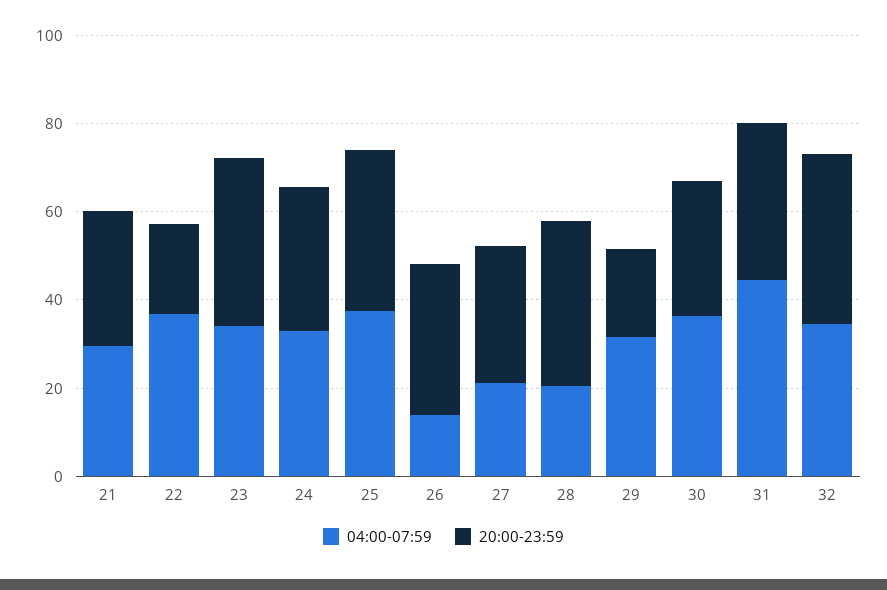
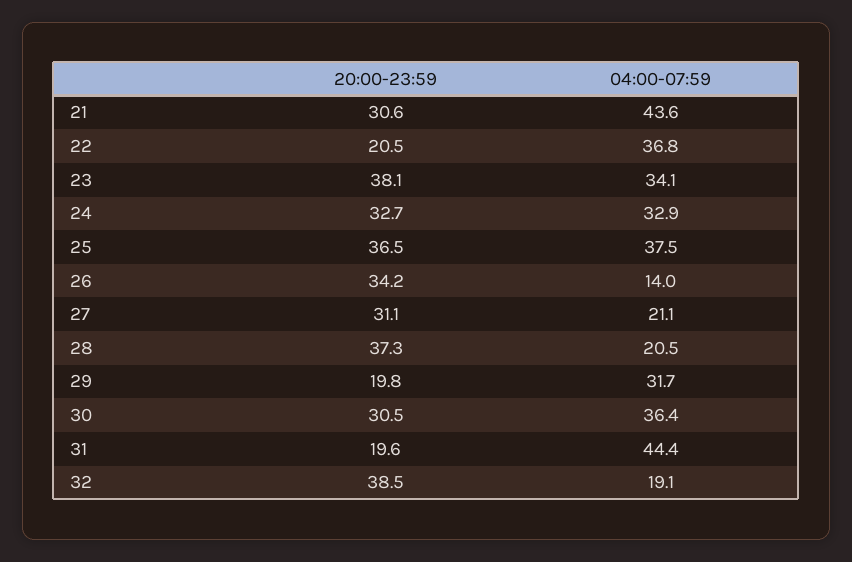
04:00-07:59, 21: 30 -> 43.6
20:00-23:59, 31: 35 -> 19.6
04:00-07:59, 32: 35 -> 19.1

